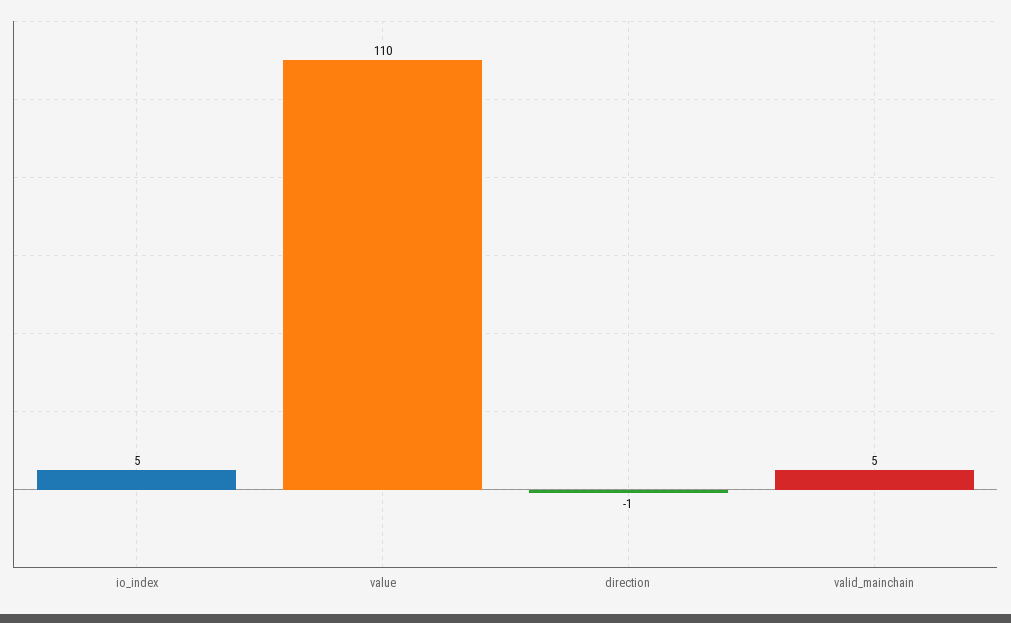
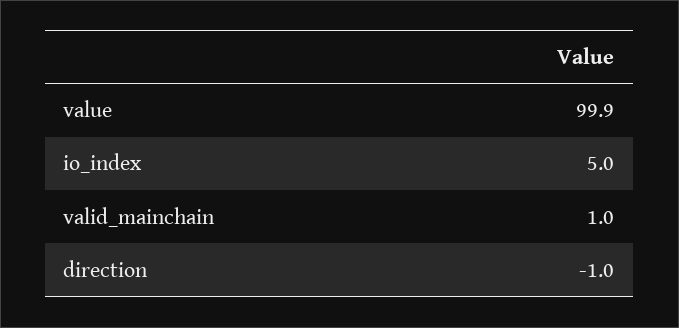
value: 110 -> 99.9
valid_mainchain: 5 -> 1

